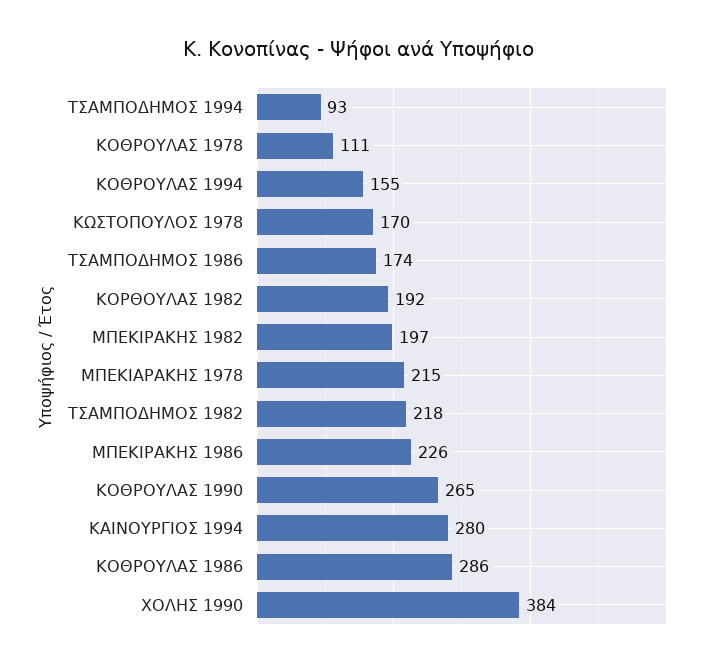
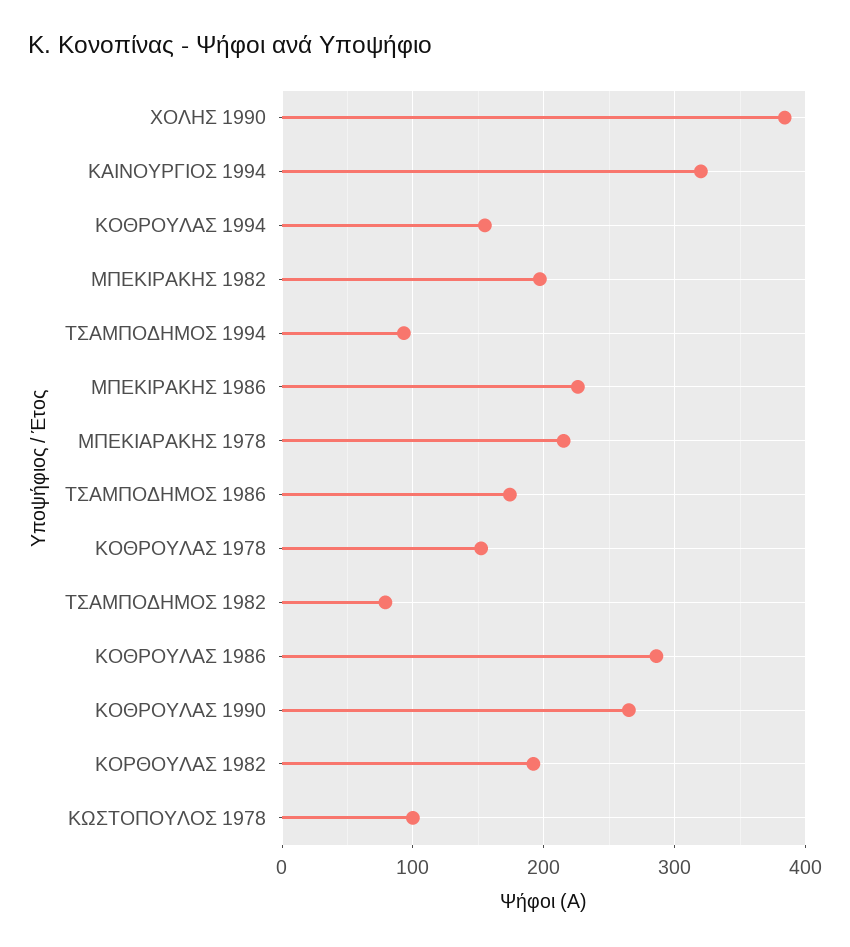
ΚΟΘΡΟΥΛΑΣ 1978: 111 -> 150
ΚΩΣΤΟΠΟΥΛΟΣ 1978: 170 -> 100
ΤΣΑΜΠΟΔΗΜΟΣ 1982: 218 -> 80
ΚΑΙΝΟΥΡΓΙΟΣ 1994: 280 -> 320

